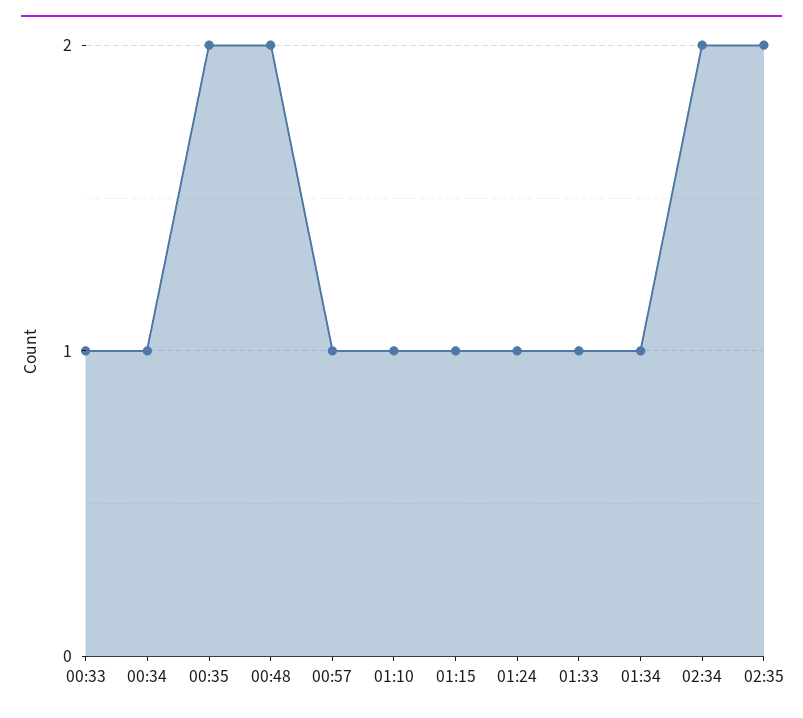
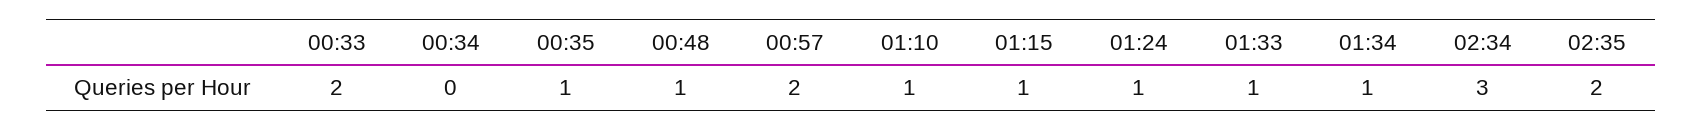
00:33: 1 -> 2
00:34: 1 -> 0
00:35: 2 -> 1
00:48: 2 -> 1
00:57: 1 -> 2
02:34: 2 -> 3

